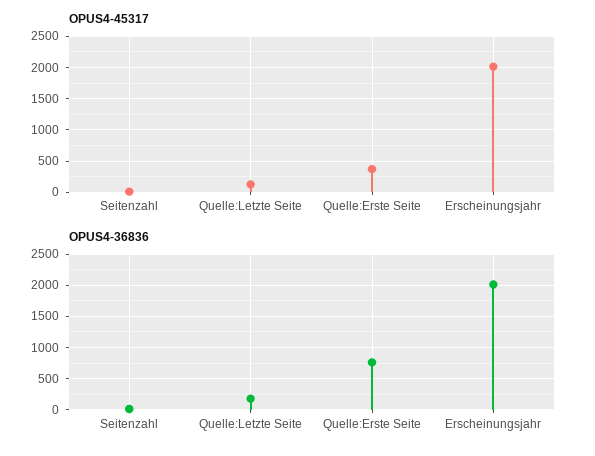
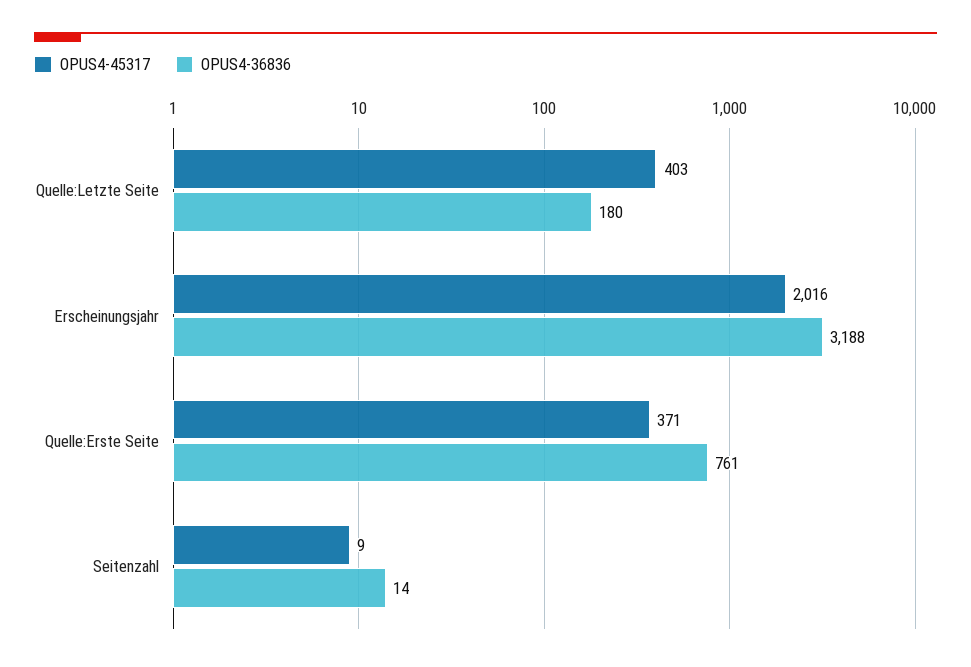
OPUS4-45317, Quelle:Letzte Seite: 100 -> 403
OPUS4-36836, Erscheinungsjahr: 2000 -> 3188

